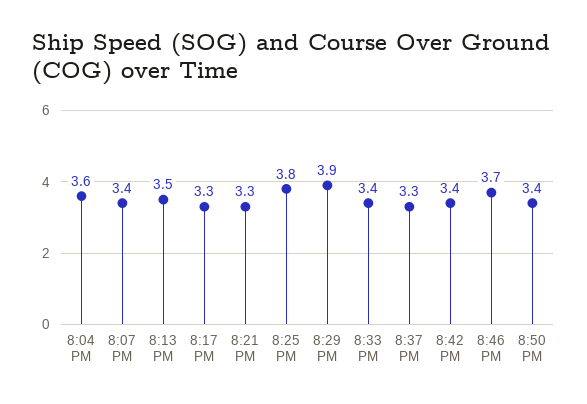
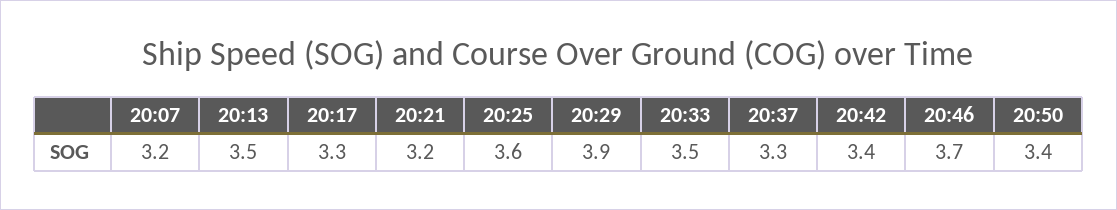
8:04 PM: 3.6 -> none
8:07 PM: 3.4 -> 3.2
8:21 PM: 3.3 -> 3.2
8:25 PM: 3.8 -> 3.6
8:33 PM: 3.4 -> 3.5

